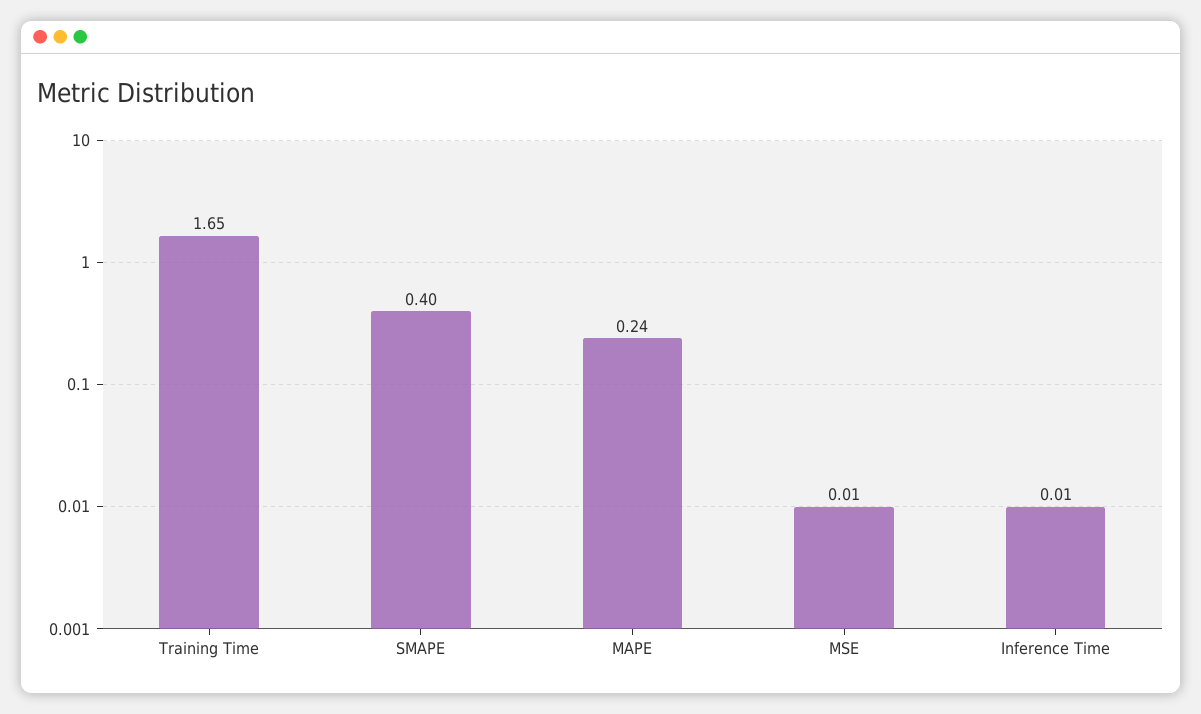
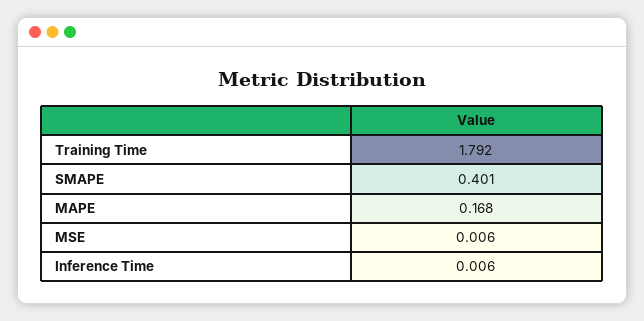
Training Time: 1.65 -> 1.792
MAPE: 0.24 -> 0.168

